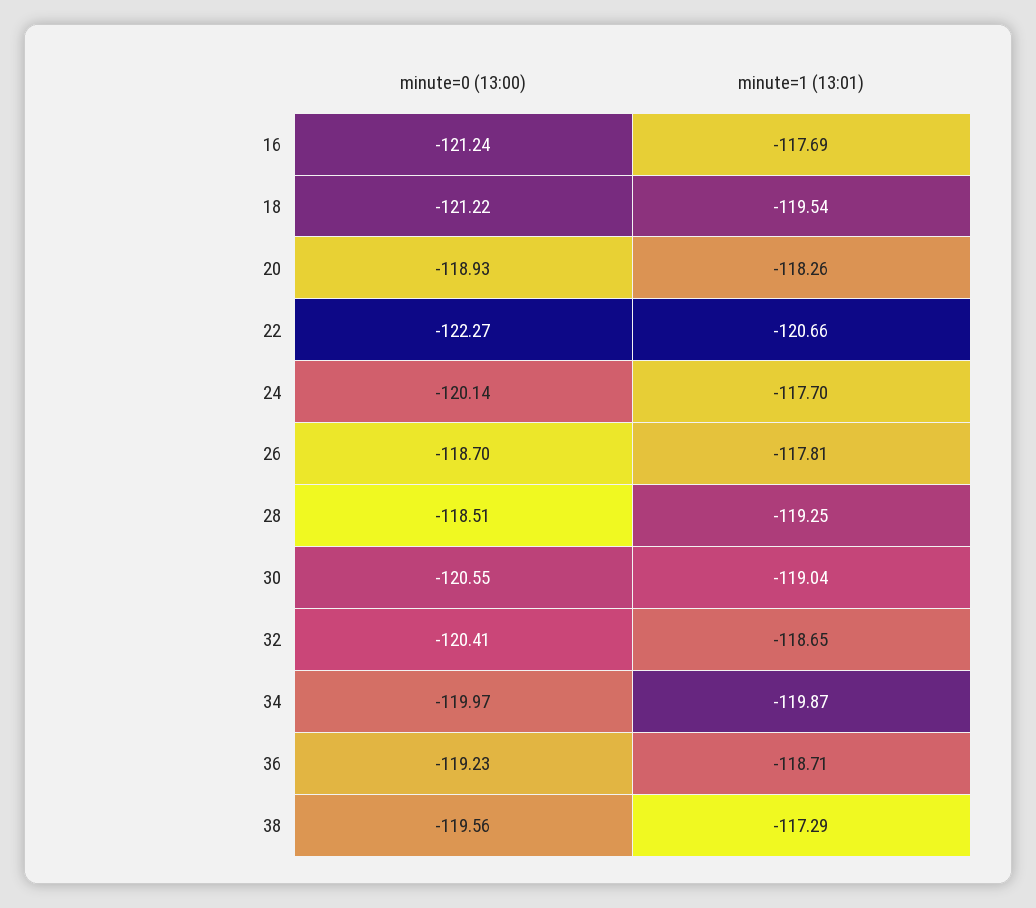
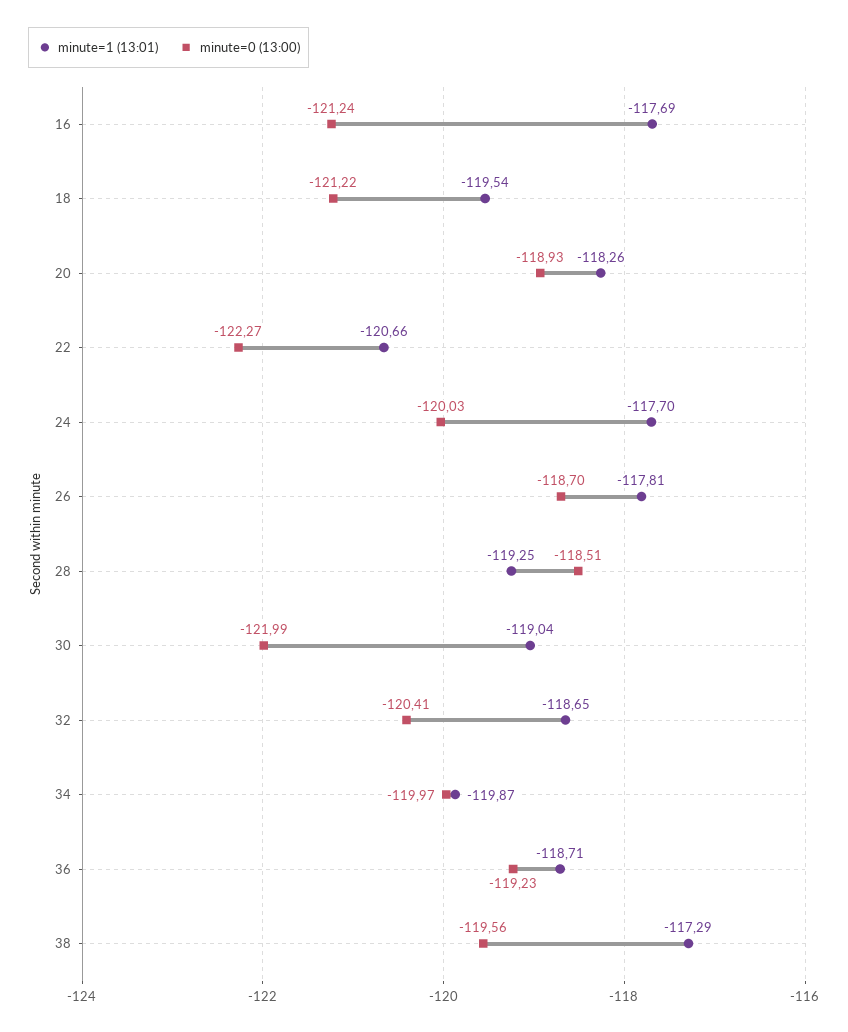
minute=0 (13:00), 24: -120.14 -> -120.03
minute=0 (13:00), 30: -120.55 -> -121.99

